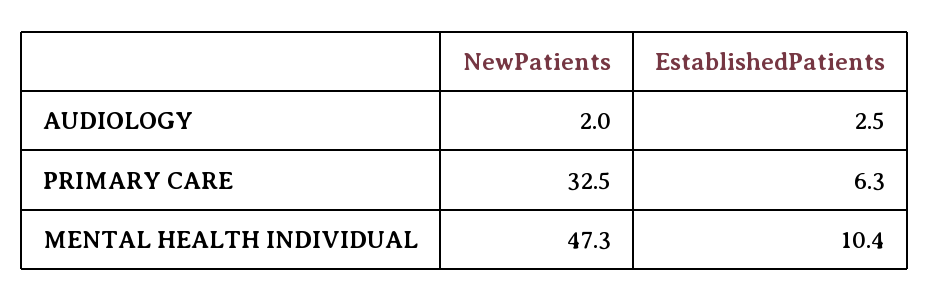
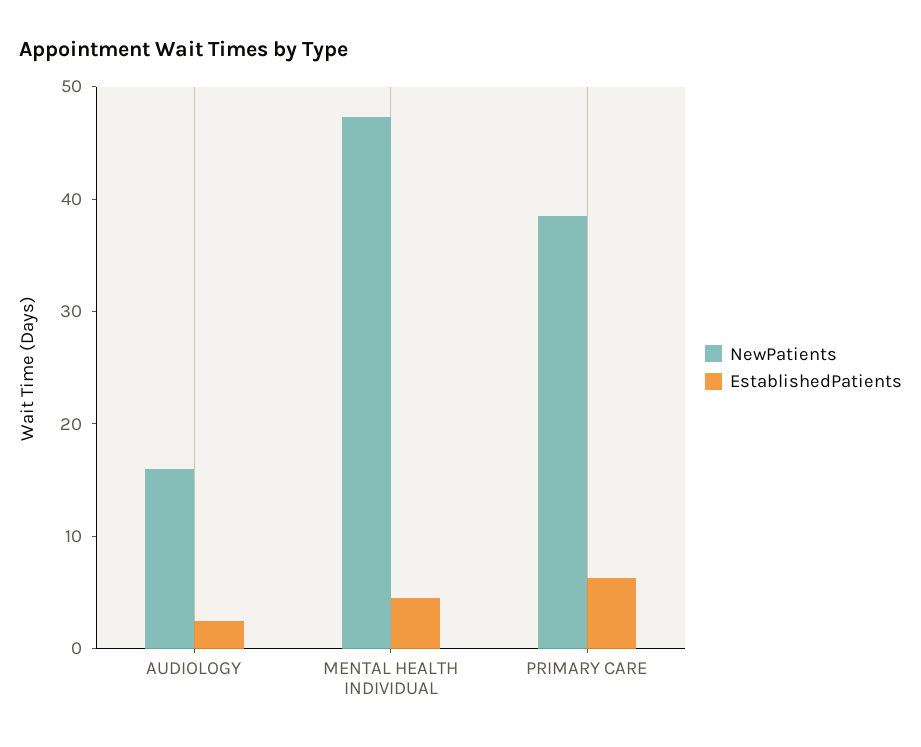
NewPatients, AUDIOLOGY: 2 -> 16
NewPatients, PRIMARY CARE: 32.5 -> 38
EstablishedPatients, MENTAL HEALTH INDIVIDUAL: 10.4 -> 4

